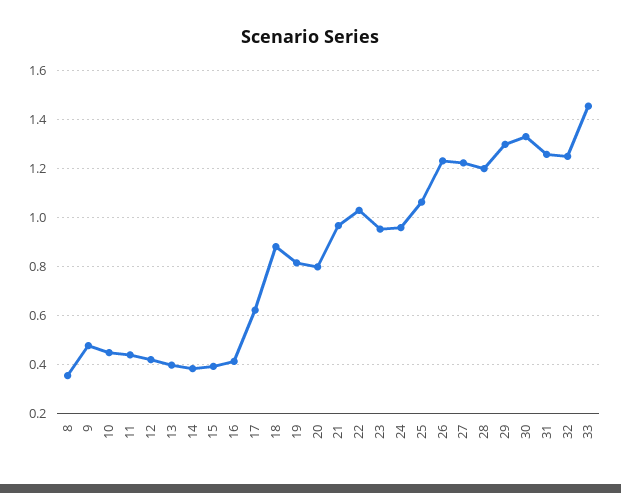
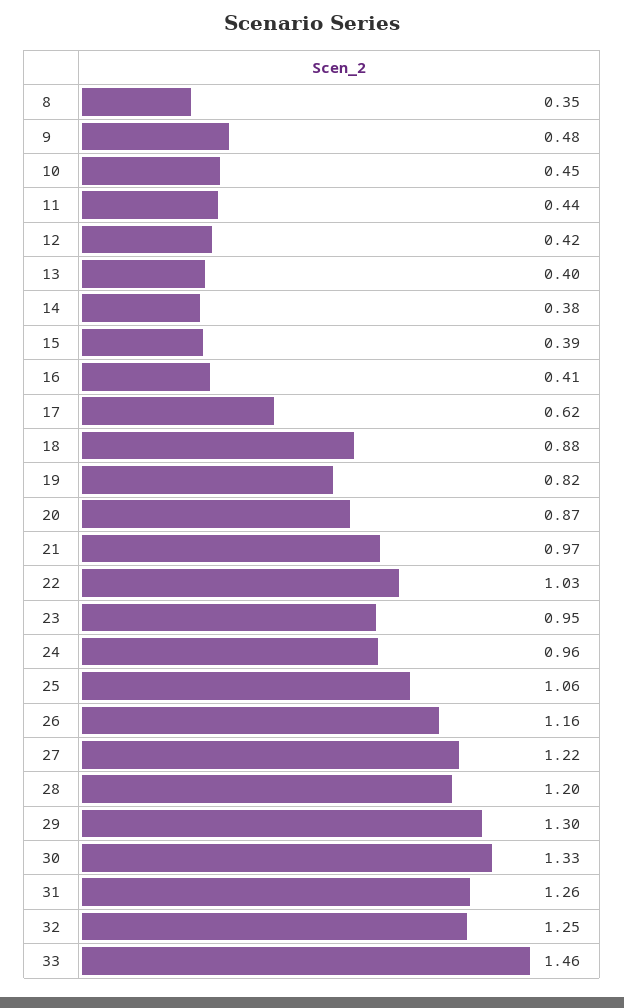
20: 0.8 -> 0.87
26: 1.225 -> 1.16

